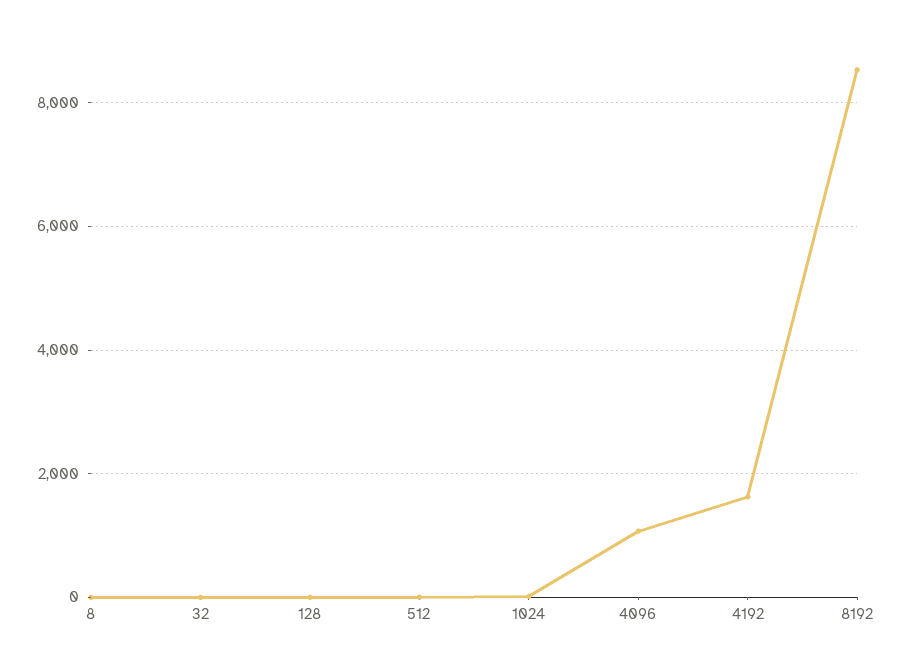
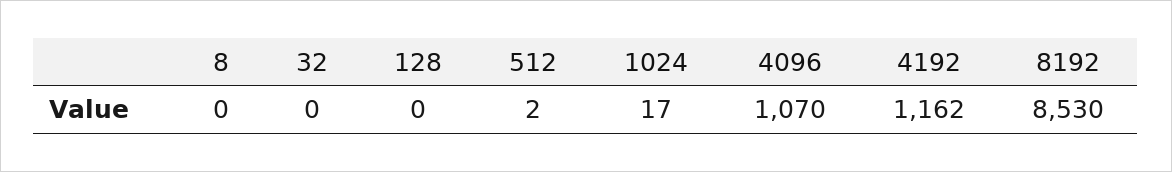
4192: 1600 -> 1162

